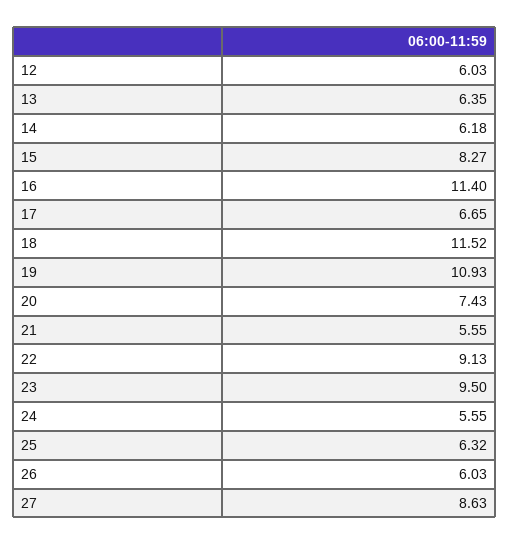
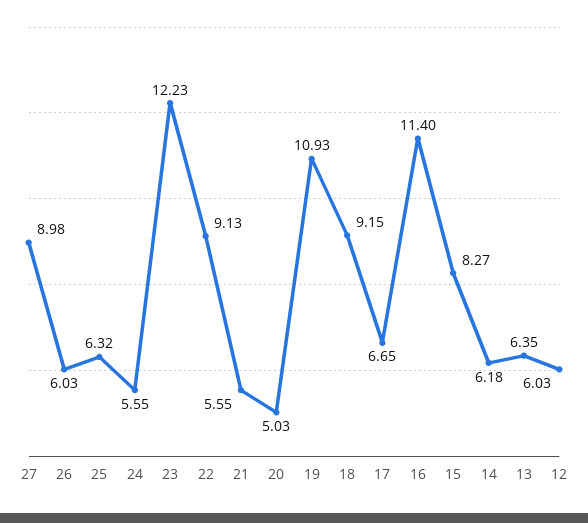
18: 11.52 -> 9.15
20: 7.43 -> 5.03
23: 9.5 -> 12.23
27: 8.63 -> 8.98

